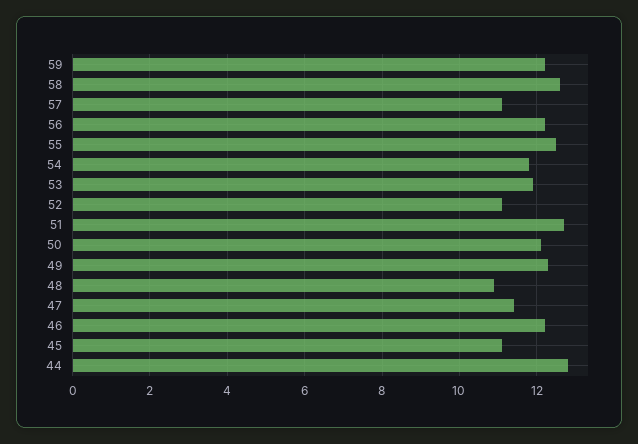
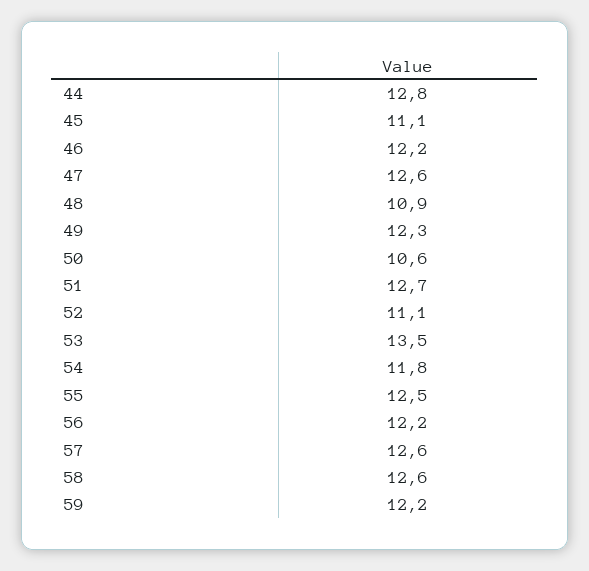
57: 11 -> 12.6
53: 12 -> 13.5
50: 12 -> 10.6
47: 11.5 -> 12.6

